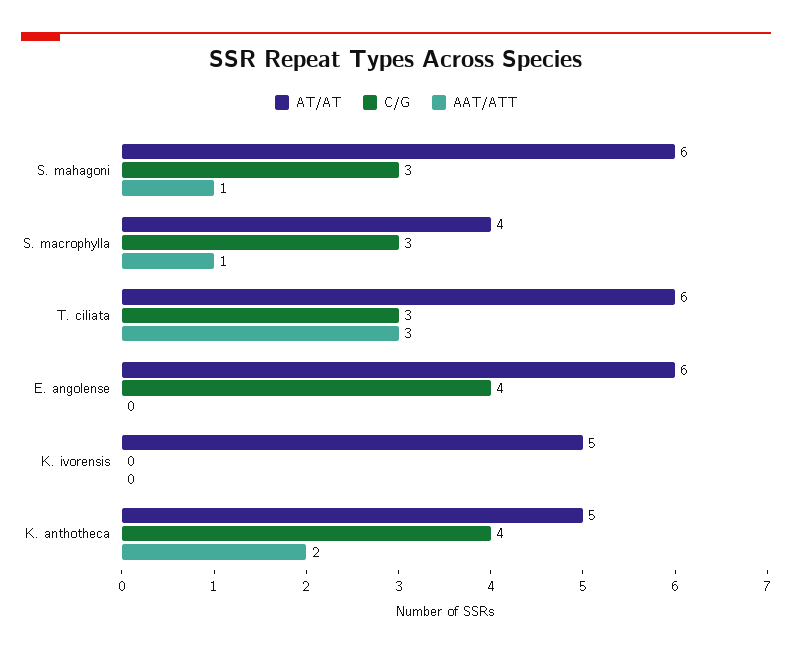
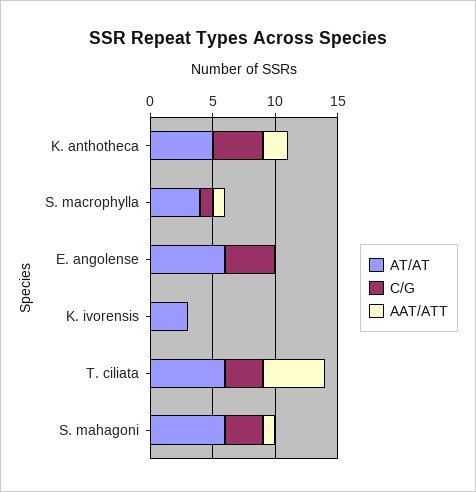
C/G, S. macrophylla: 3 -> 1
AAT/ATT, T. ciliata: 3 -> 5
AT/AT, K. ivorensis: 5 -> 3

